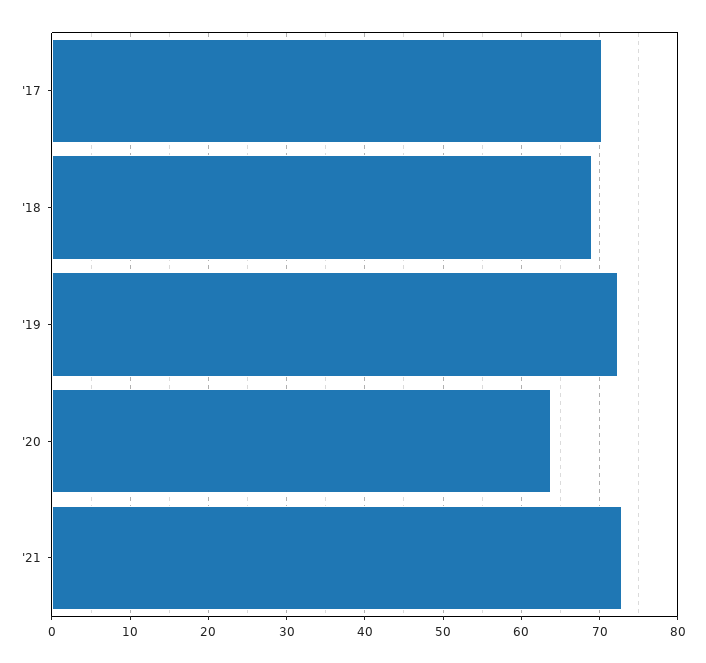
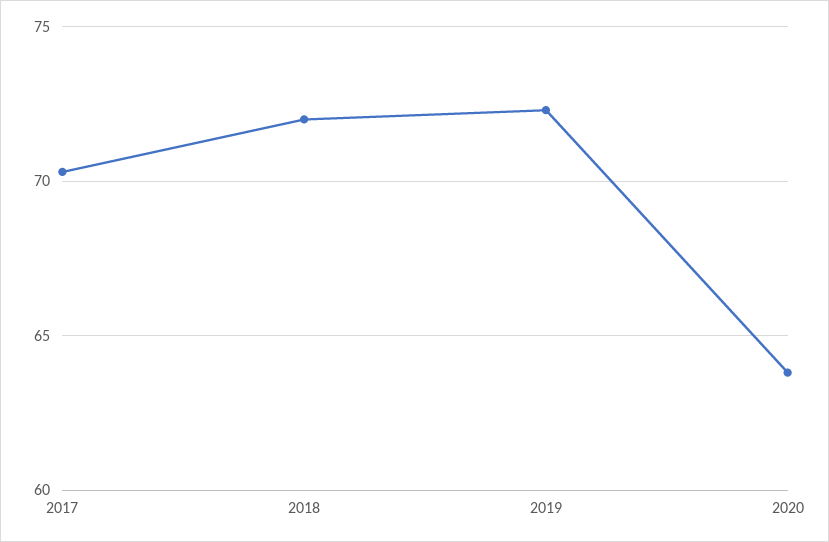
'18: 69 -> 72
'21: 73 -> none

